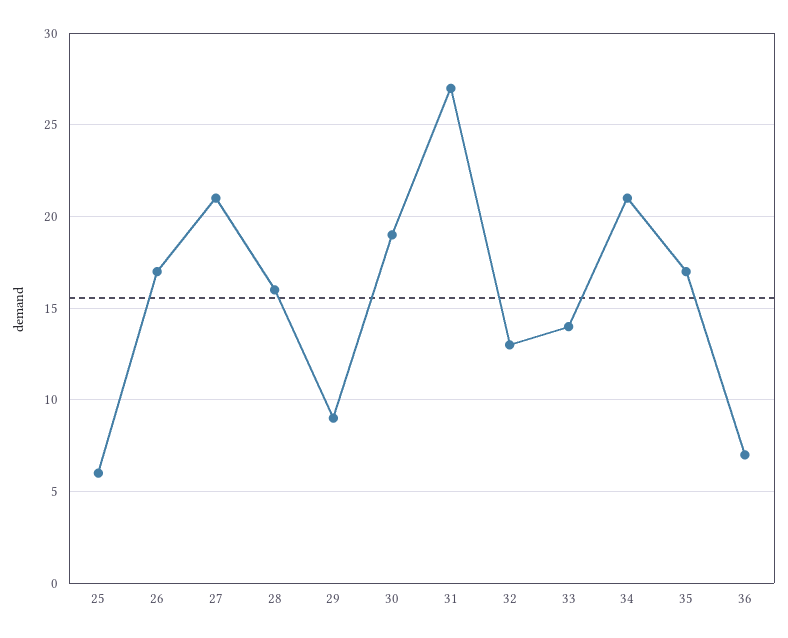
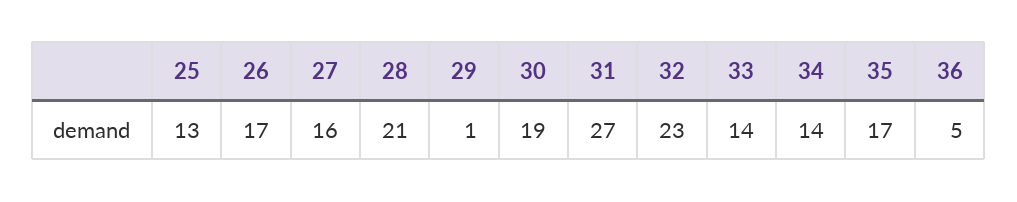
25: 6 -> 13
27: 21 -> 16
28: 16 -> 21
29: 9 -> 1
32: 13 -> 23
34: 21 -> 14
36: 7 -> 5

